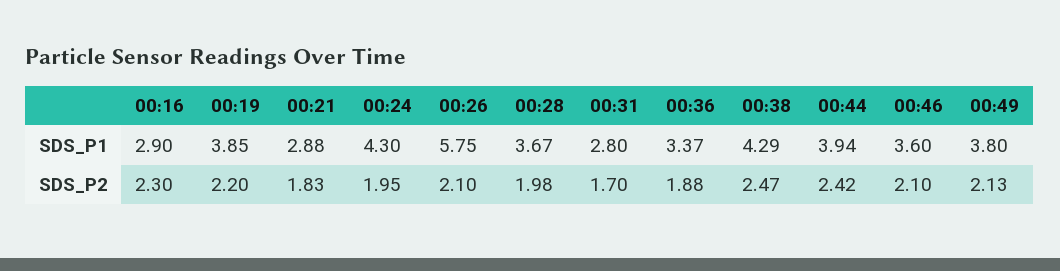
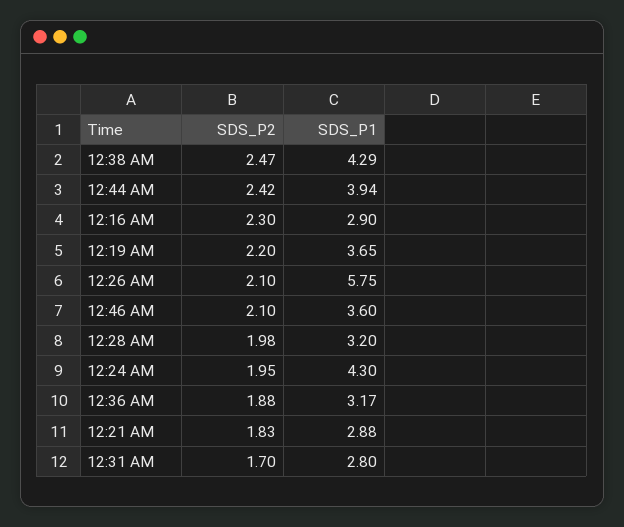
00:19, SDS_P1: 3.85 -> 3.65
00:28, SDS_P1: 3.67 -> 3.2
00:36, SDS_P1: 3.37 -> 3.17
00:49, SDS_P1: 3.8 -> none
00:49, SDS_P2: 2.13 -> none

